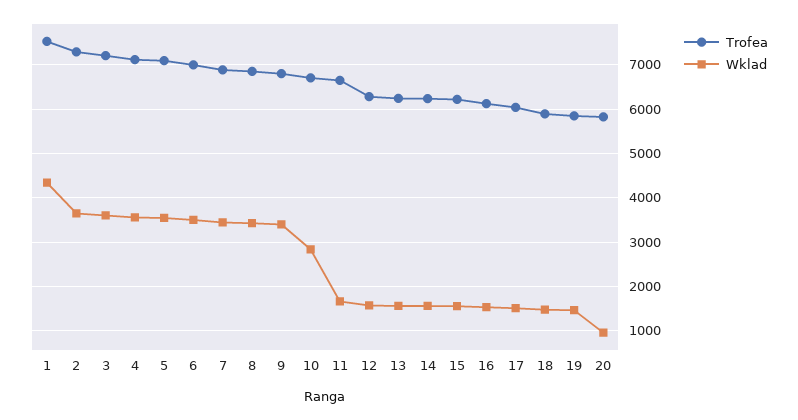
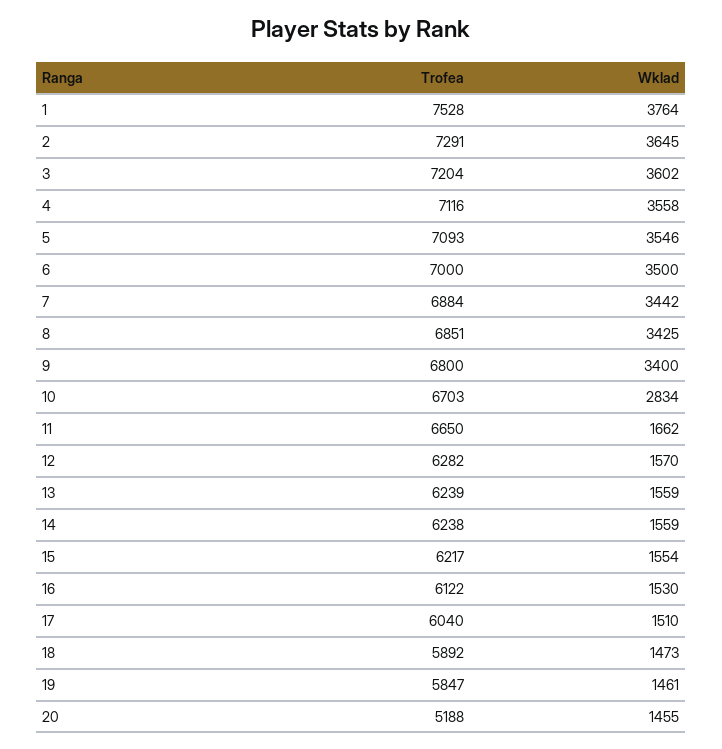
Wklad, 1: 4400 -> 3764
Trofea, 20: 5800 -> 5188
Wklad, 20: 1000 -> 1455

